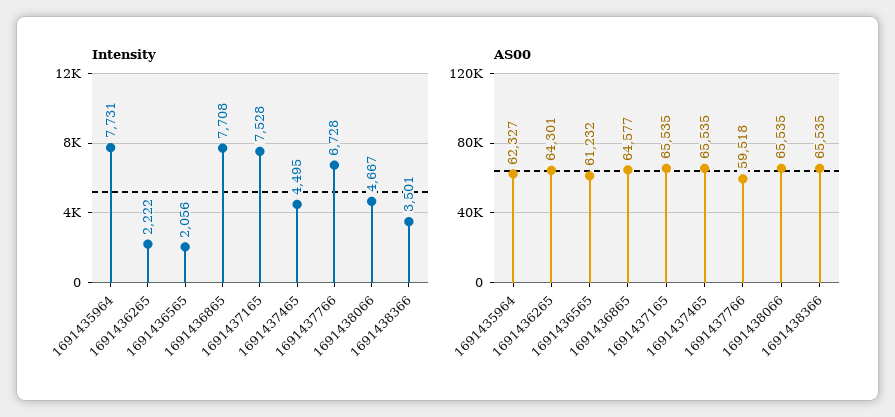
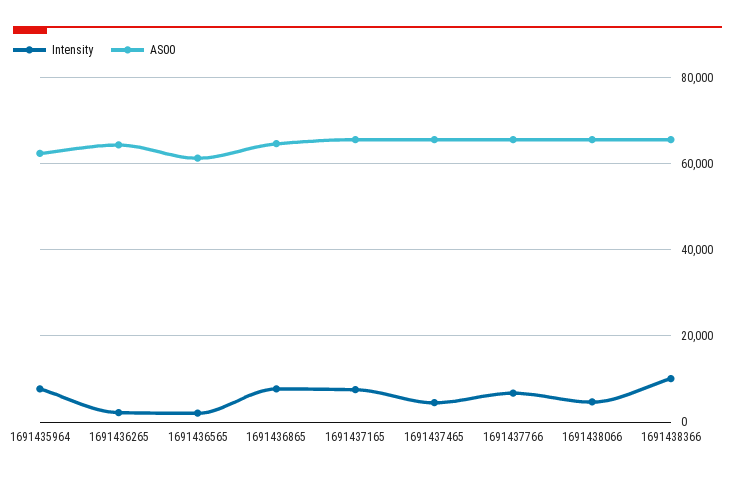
Intensity, 1691438366: 3501 -> 10000
AS00, 1691437766: 59518 -> 66000

